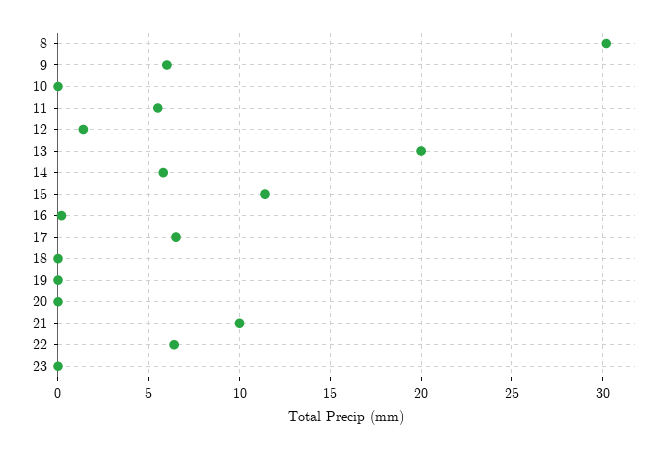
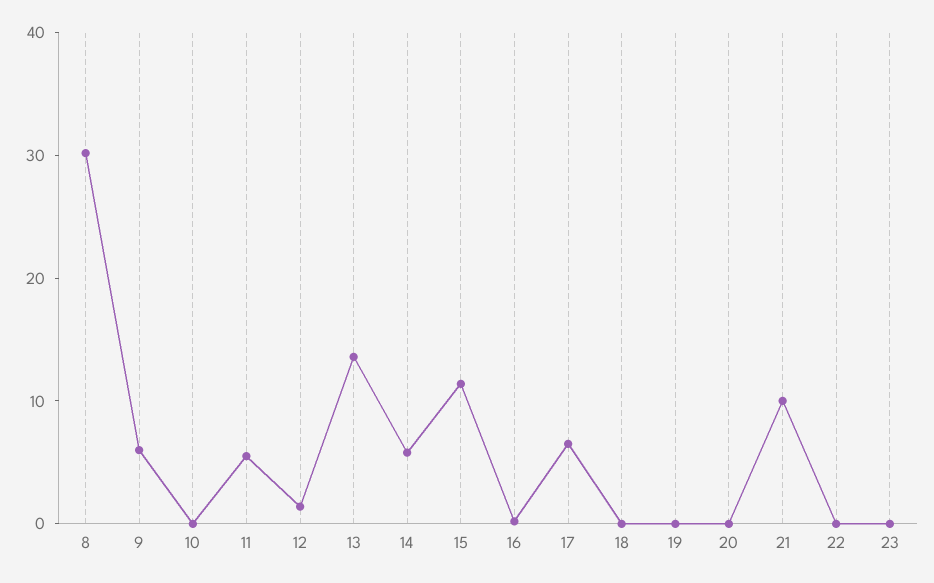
13: 20 -> 14
22: 6.5 -> 0

